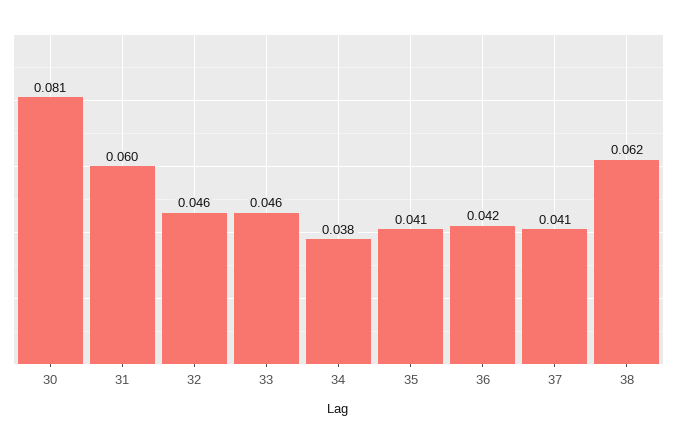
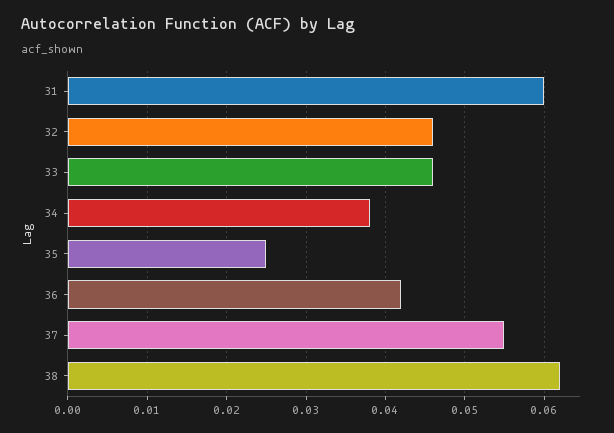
30: 0.081 -> none
35: 0.041 -> 0.025
37: 0.041 -> 0.055

